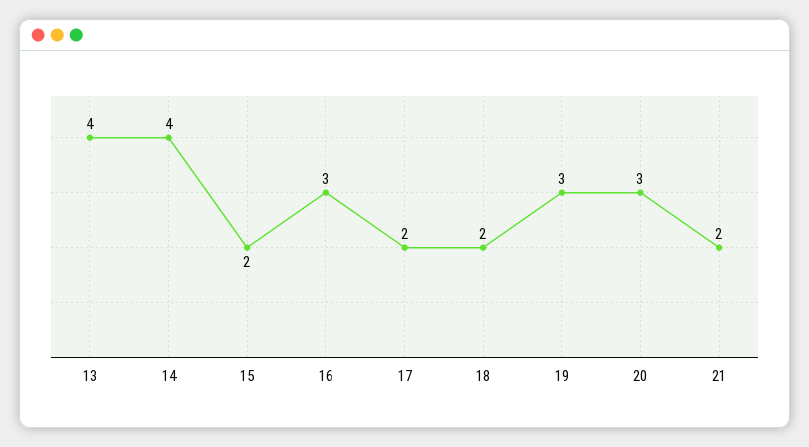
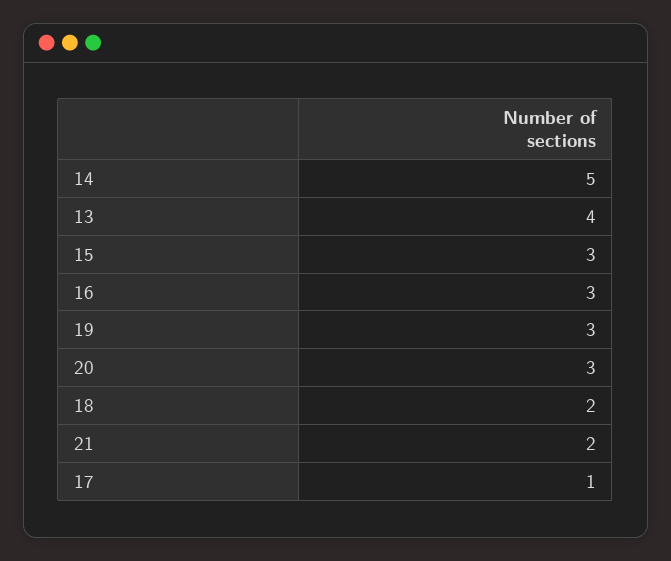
14: 4 -> 5
15: 2 -> 3
17: 2 -> 1

